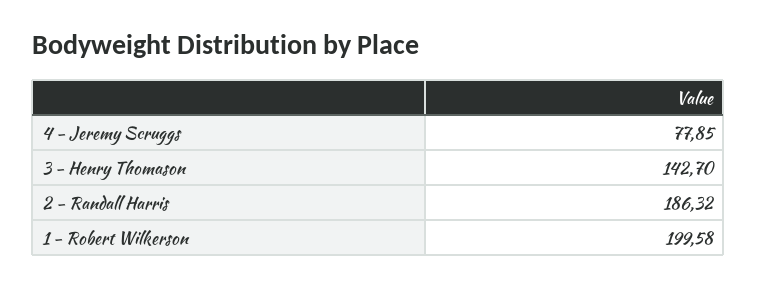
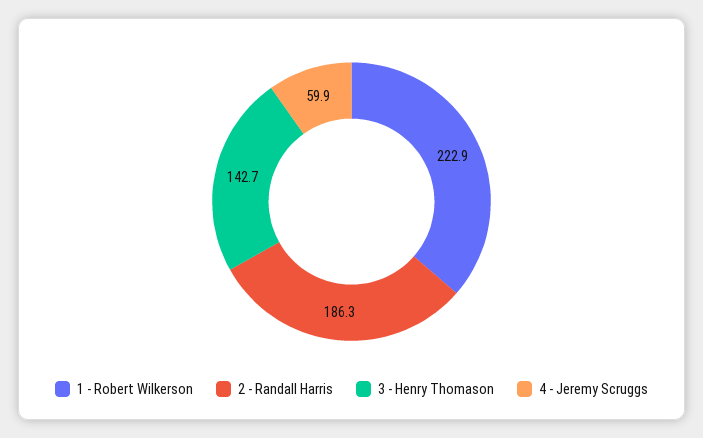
4 - Jeremy Scruggs: 77.85 -> 59.9
1 - Robert Wilkerson: 199.58 -> 222.9

